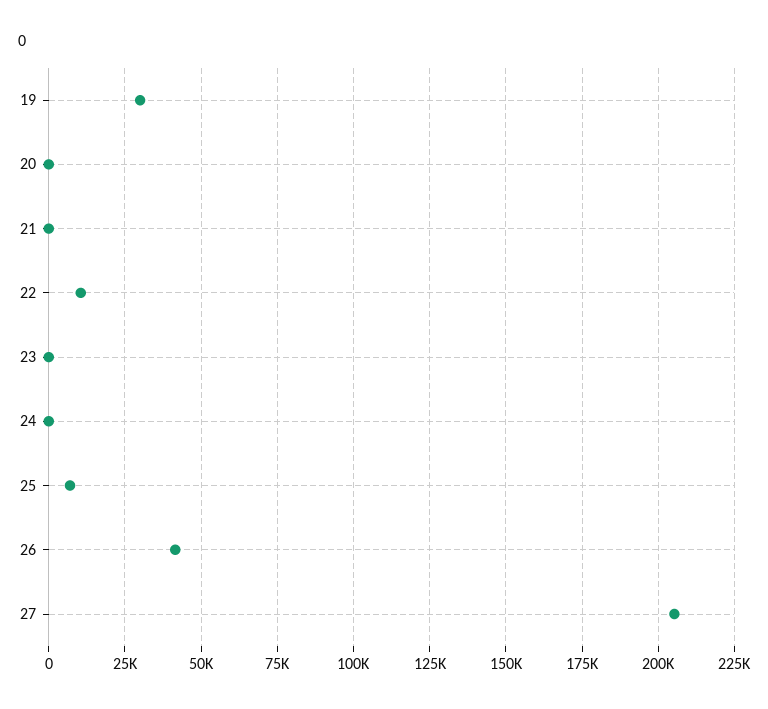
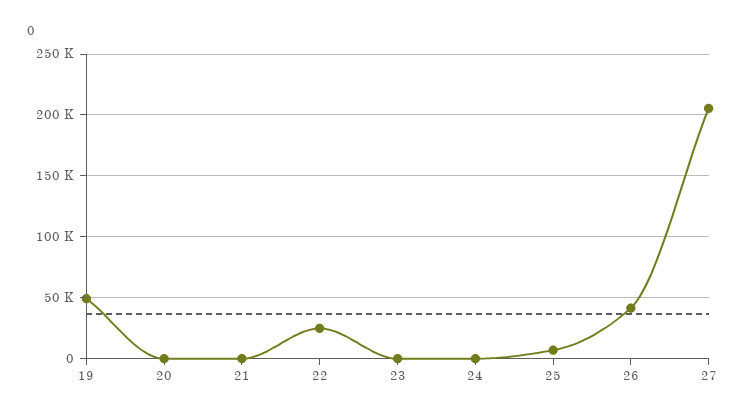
19: 30000 -> 50000
22: 10000 -> 25000

